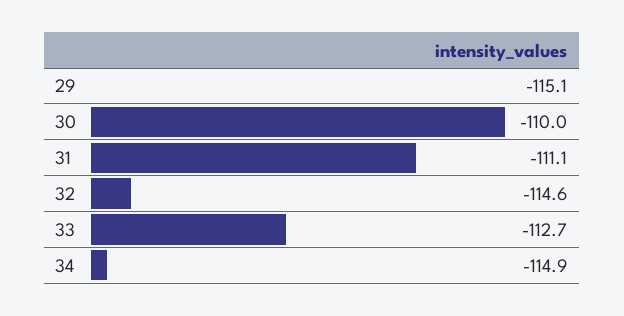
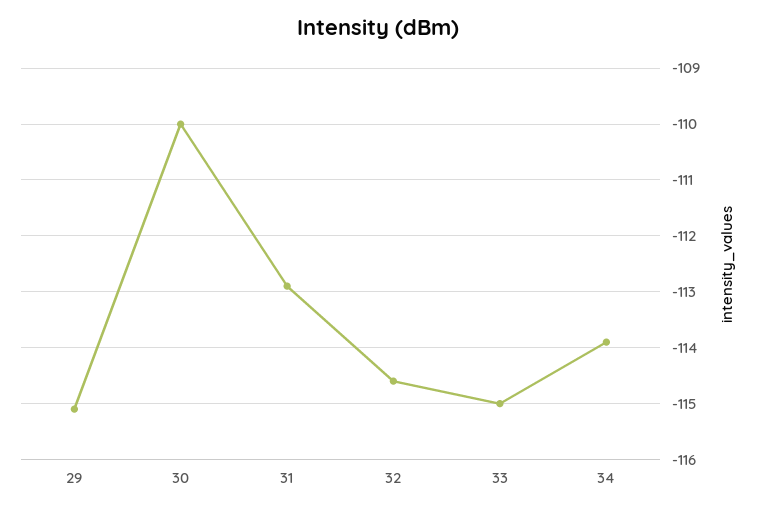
31: -111.1 -> -113
33: -112.7 -> -115
34: -114.9 -> -114

